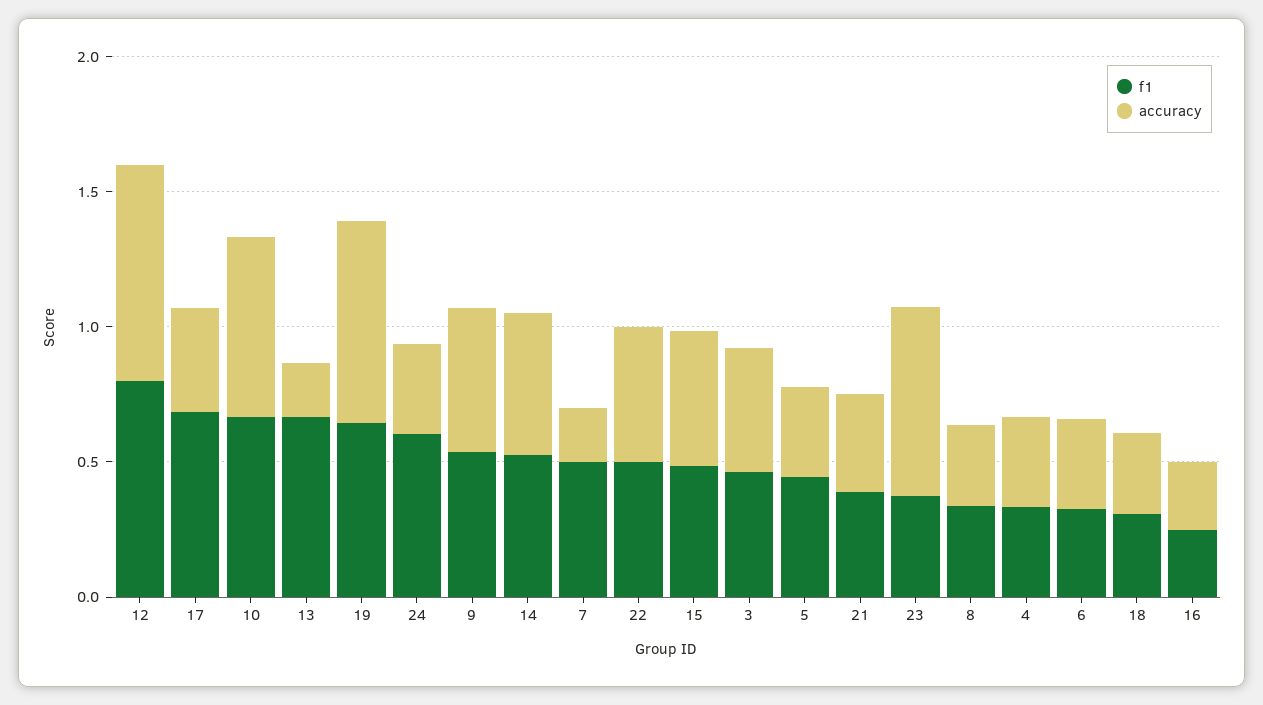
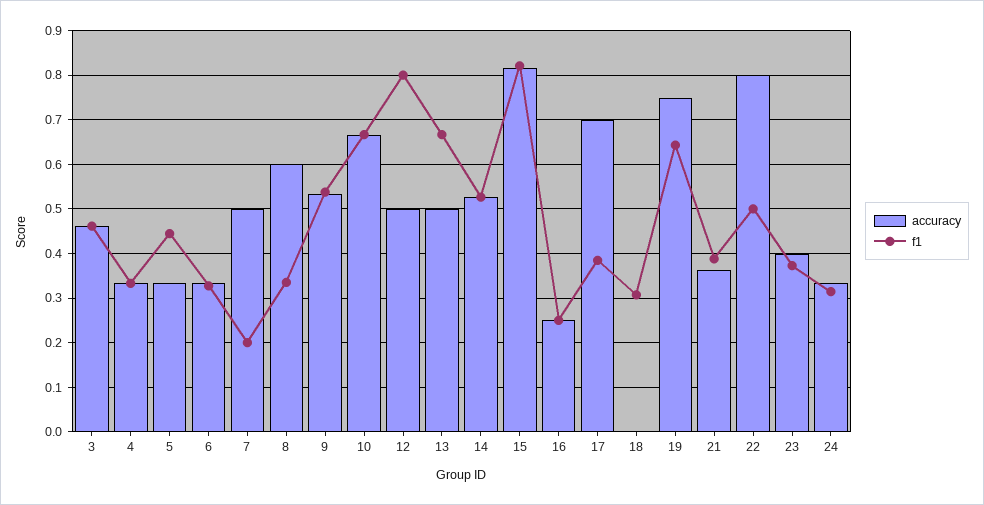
accuracy, 12: 0.8 -> 0.5
f1, 17: 0.7 -> 0.38
accuracy, 17: 0.4 -> 0.7
accuracy, 13: 0.2 -> 0.5
f1, 24: 0.6 -> 0.32
f1, 7: 0.5 -> 0.2
accuracy, 7: 0.2 -> 0.5
accuracy, 22: 0.5 -> 0.8
f1, 15: 0.5 -> 0.82
accuracy, 15: 0.5 -> 0.82
accuracy, 23: 0.7 -> 0.4
accuracy, 8: 0.3 -> 0.6
accuracy, 18: 0.3 -> 0

